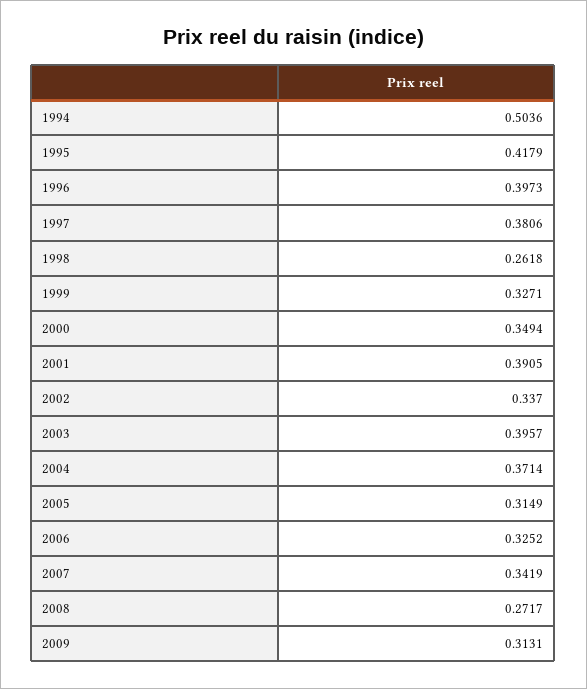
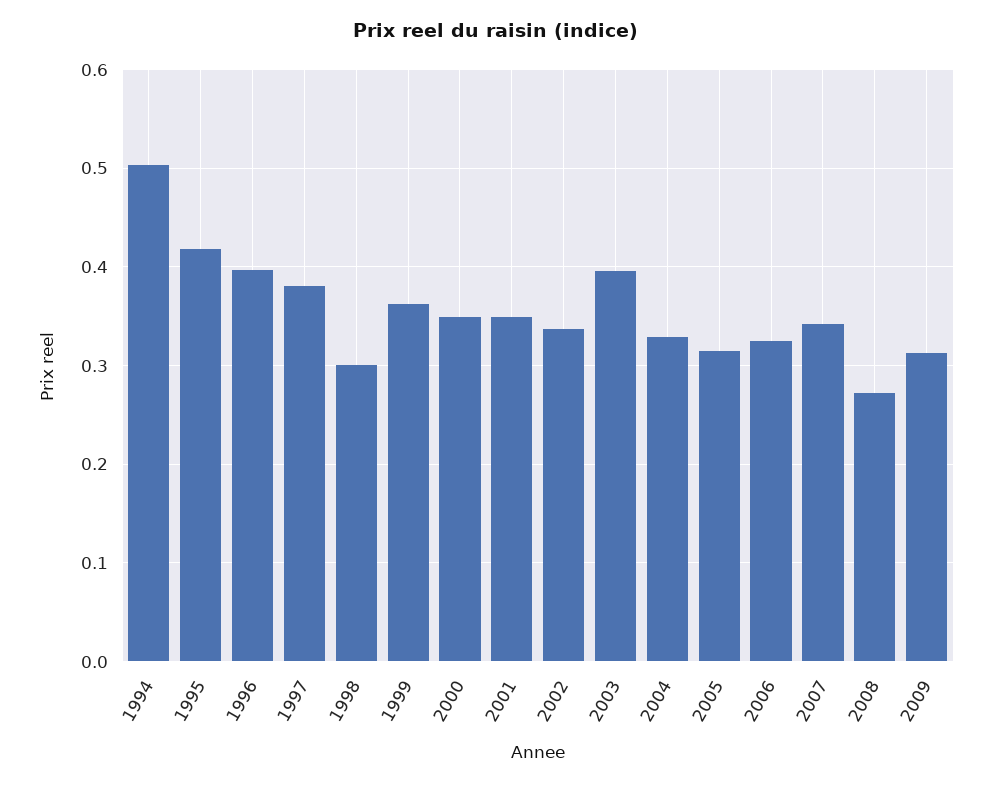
1998: 0.2618 -> 0.3
1999: 0.3271 -> 0.36
2001: 0.3905 -> 0.35
2004: 0.3714 -> 0.33

